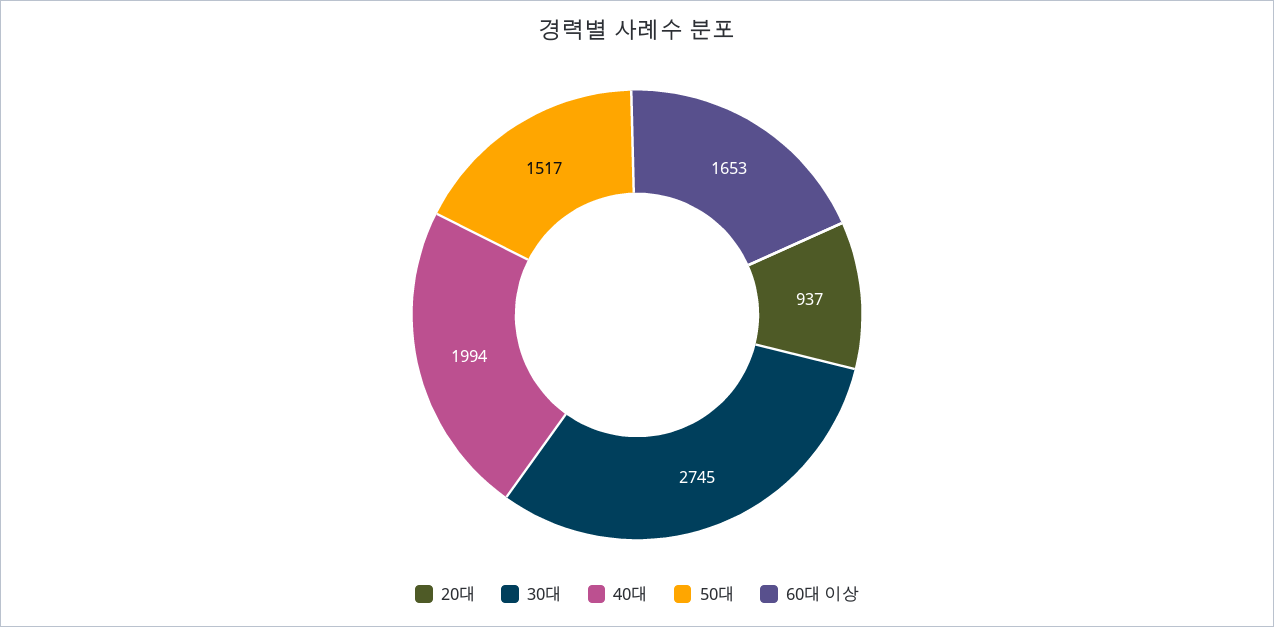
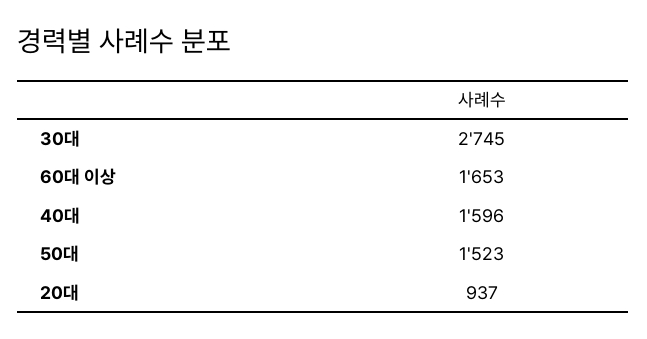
40대: 1994 -> 1596
50대: 1517 -> 1523

